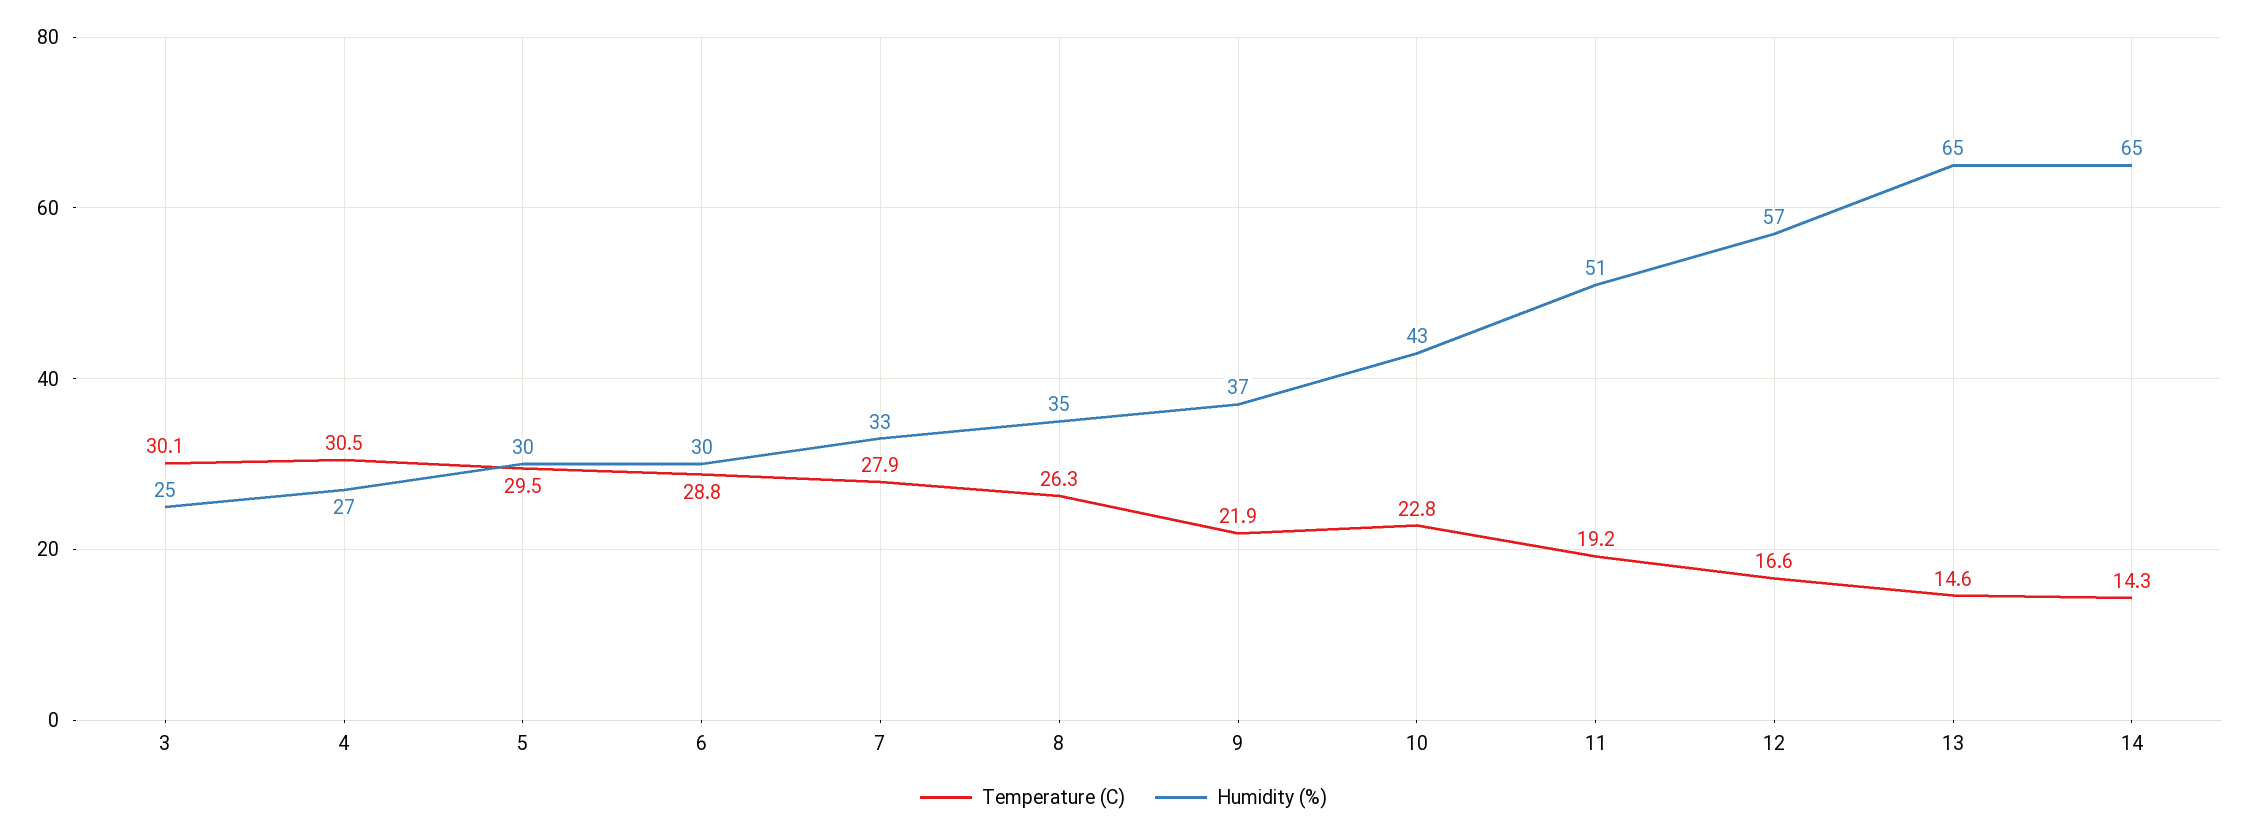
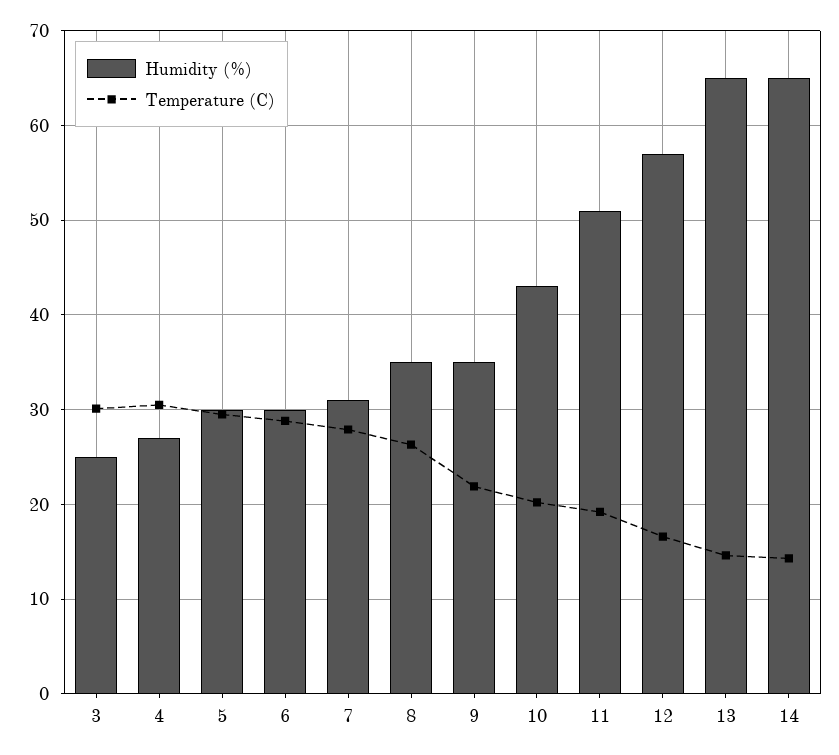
Humidity (%), 7: 33 -> 31
Humidity (%), 9: 37 -> 35
Temperature (C), 10: 22.8 -> 20

